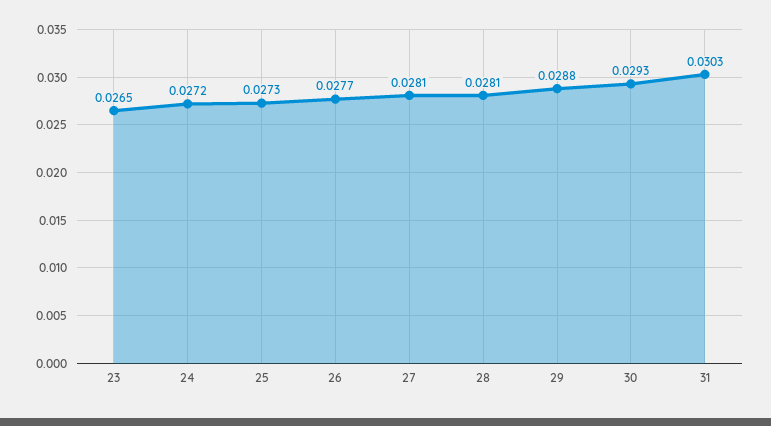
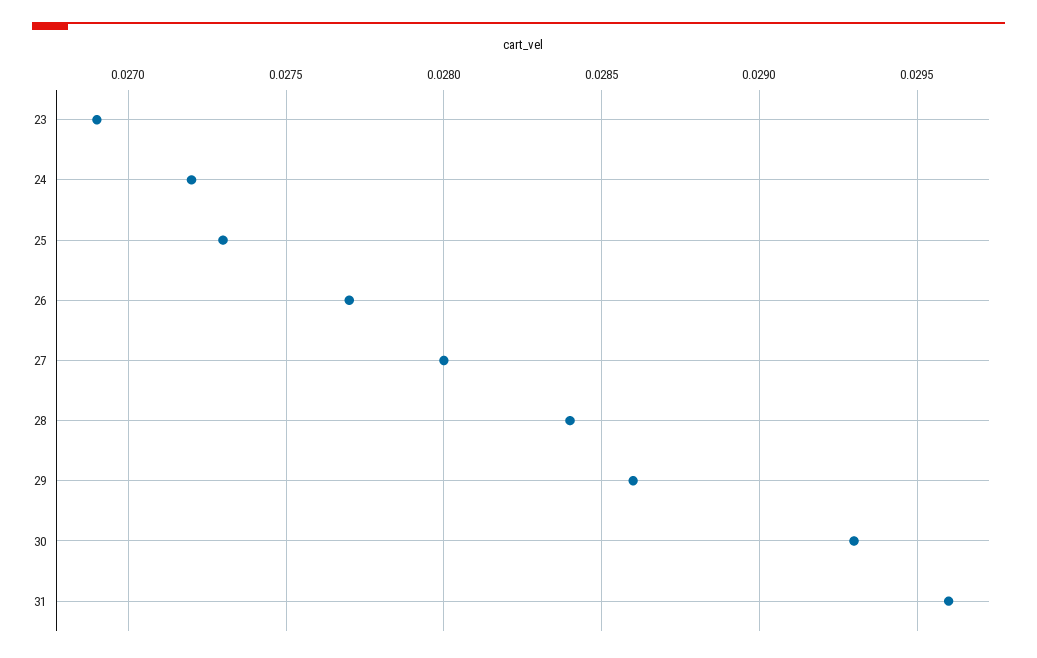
23: 0.0265 -> 0.0269
27: 0.0281 -> 0.028
28: 0.0281 -> 0.0284
29: 0.0288 -> 0.0286
31: 0.0303 -> 0.0296

